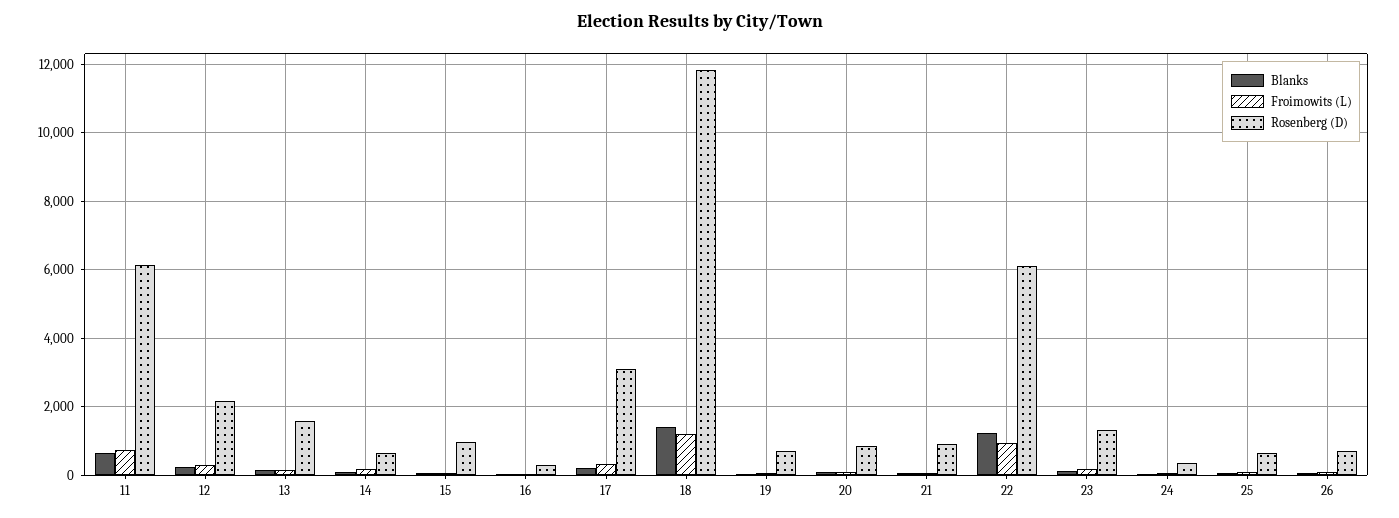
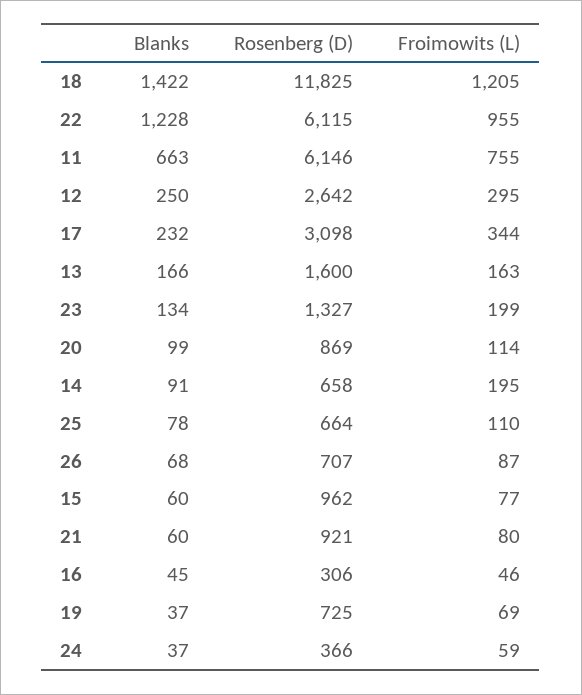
Rosenberg (D), 12: 2200 -> 2642

